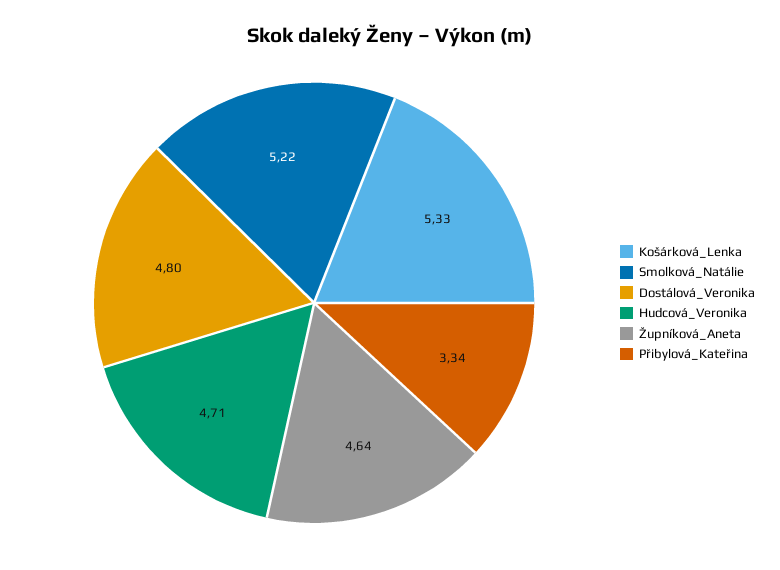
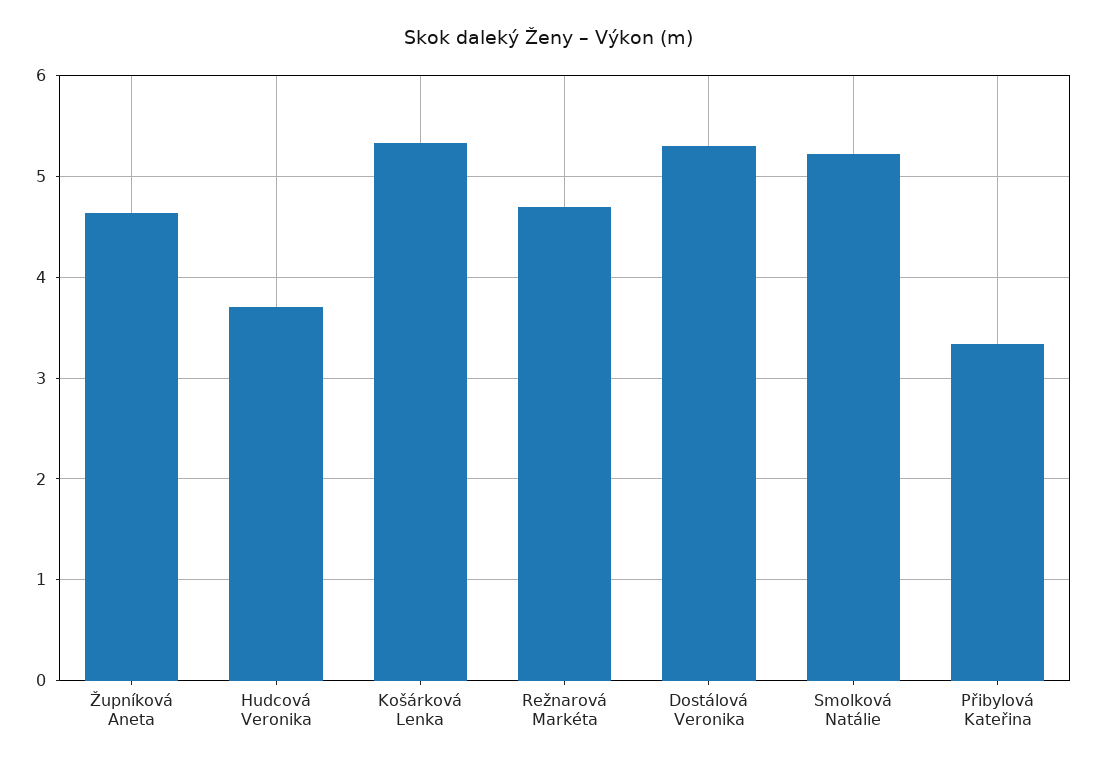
Dostálová_Veronika: 4.8 -> 5.3
Hudcová_Veronika: 4.71 -> 3.7
Režnarová Markéta: none -> 4.7

